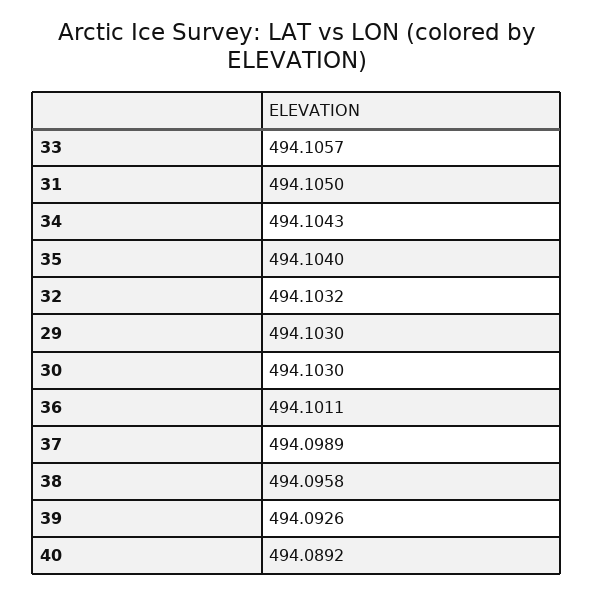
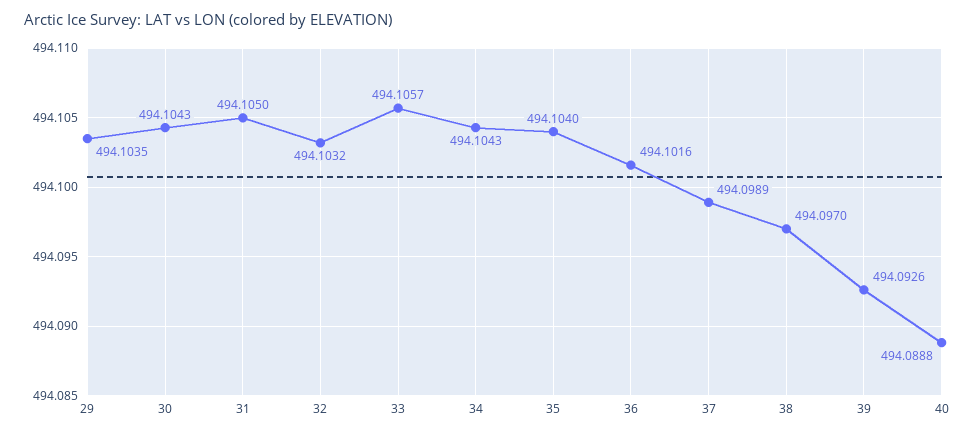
29: 494.103 -> 494.1035
30: 494.103 -> 494.1043
36: 494.1011 -> 494.1016
38: 494.0958 -> 494.097
40: 494.0892 -> 494.0888

